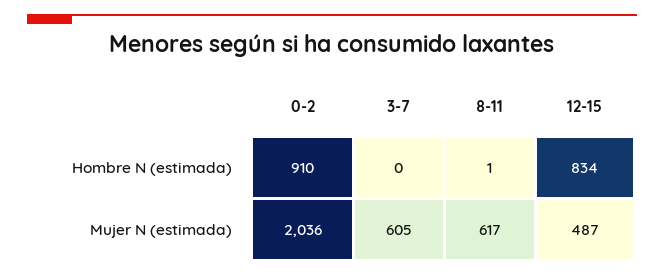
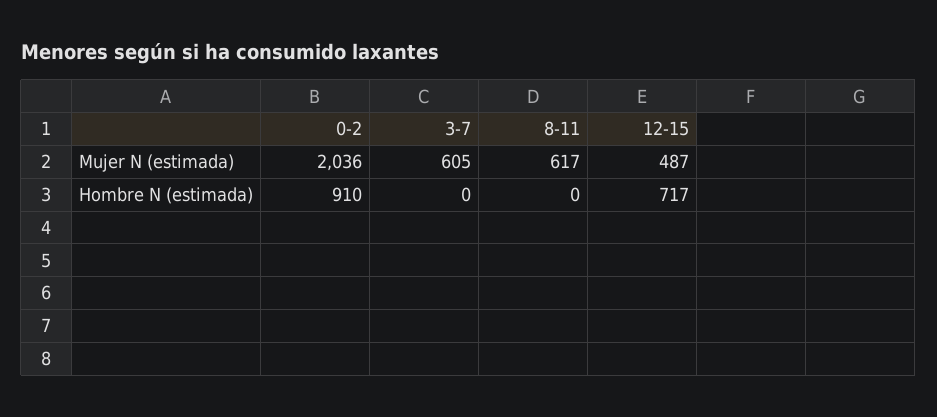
8-11, Hombre N (estimada): 1 -> 0
12-15, Hombre N (estimada): 834 -> 717

